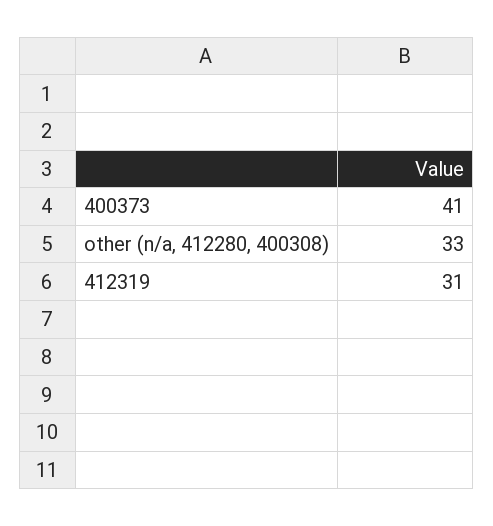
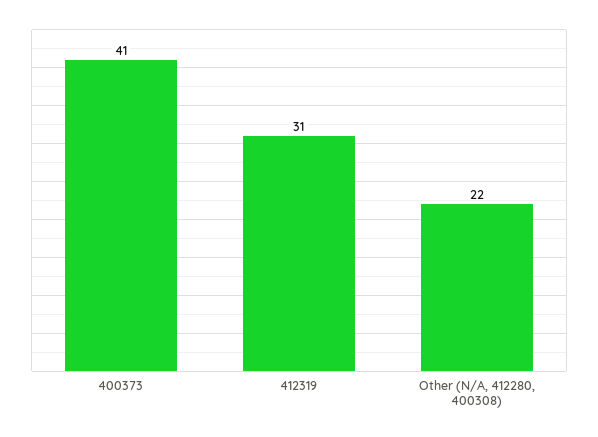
other (n/a, 412280, 400308): 33 -> 22

